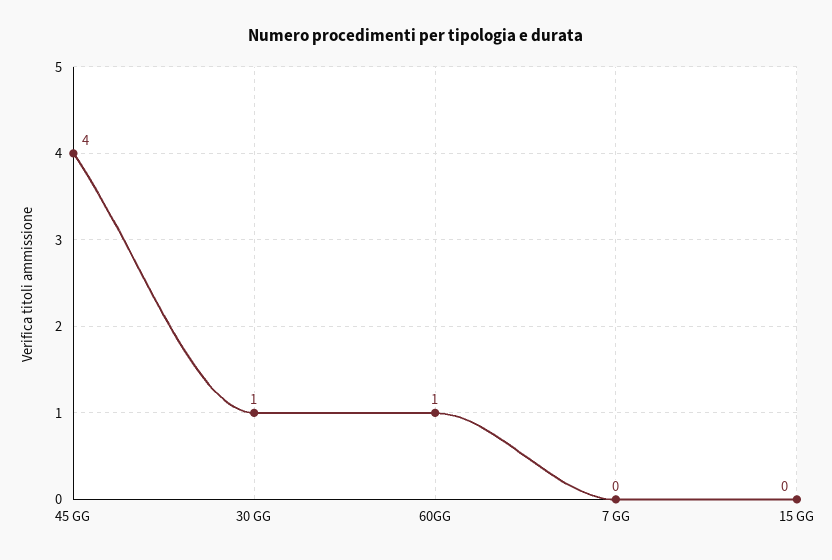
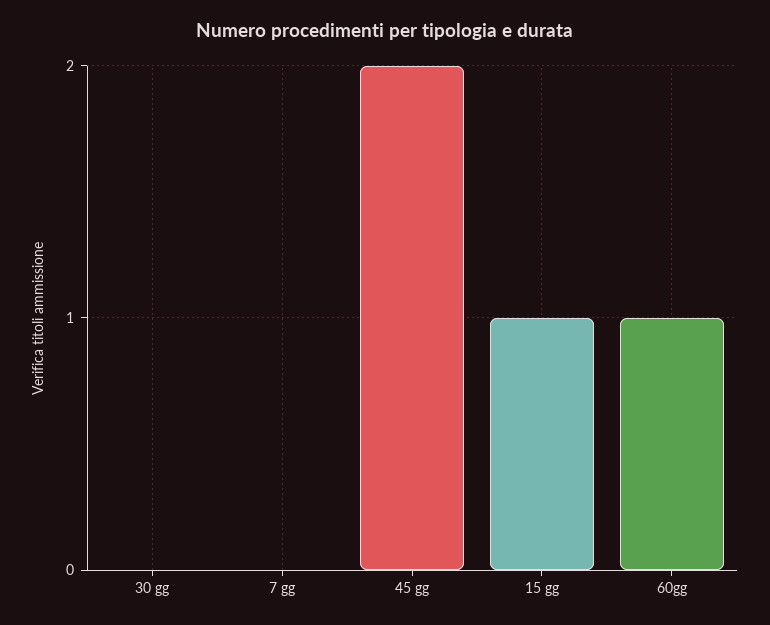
45 GG: 4 -> 2
30 GG: 1 -> 0
15 GG: 0 -> 1

